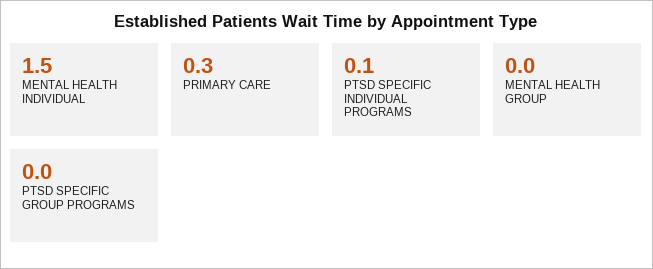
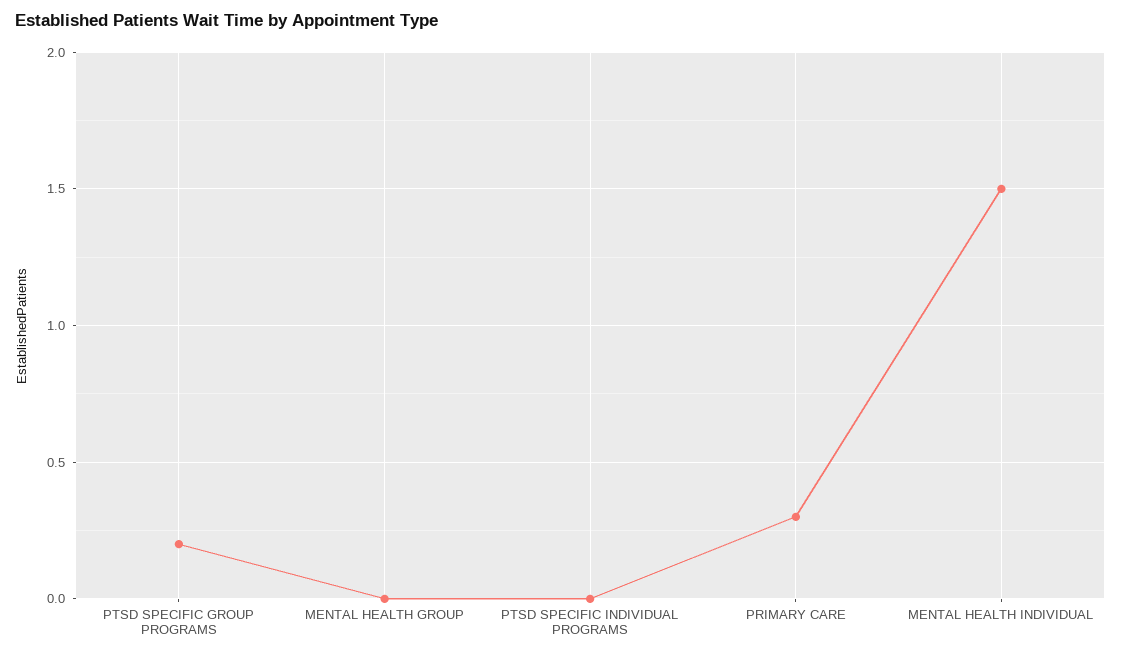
PTSD SPECIFIC INDIVIDUAL PROGRAMS: 0.1 -> 0
PTSD SPECIFIC GROUP PROGRAMS: 0 -> 0.2

